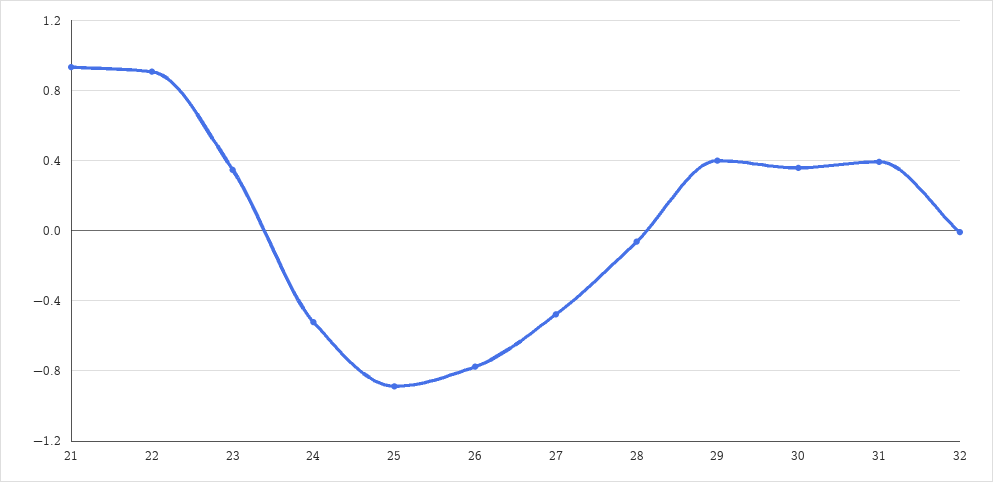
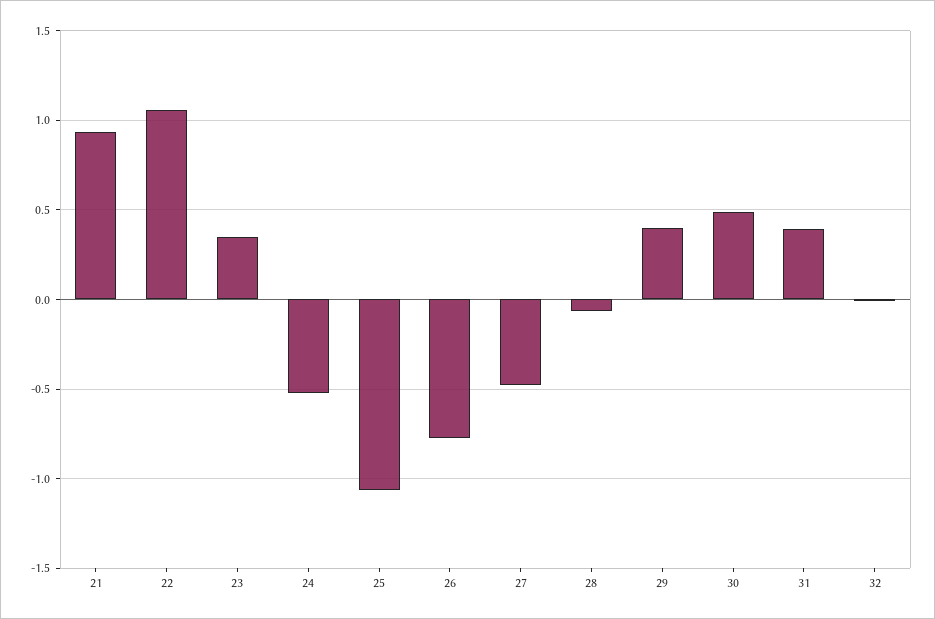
22: 0.9 -> 1.05
25: -0.9 -> -1.05
30: 0.35 -> 0.5

